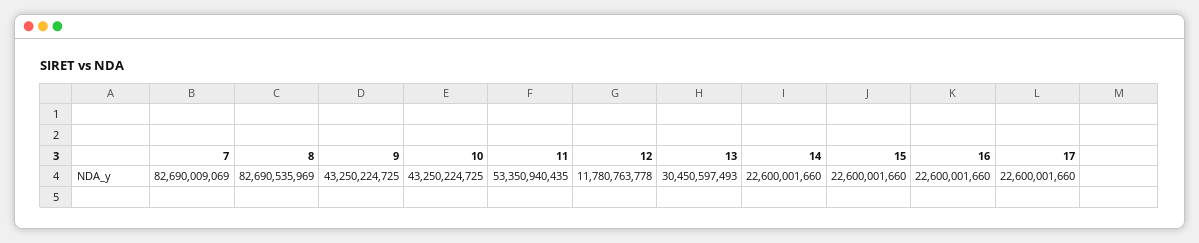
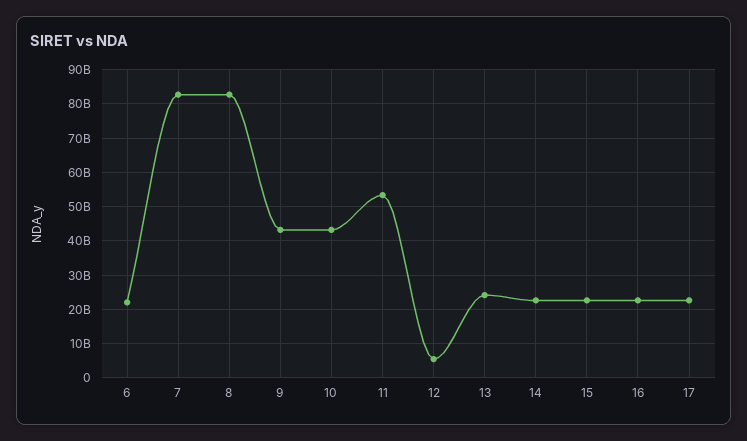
12: 11780763778 -> 6000000000
13: 30450597493 -> 24000000000
6: none -> 22000000000

